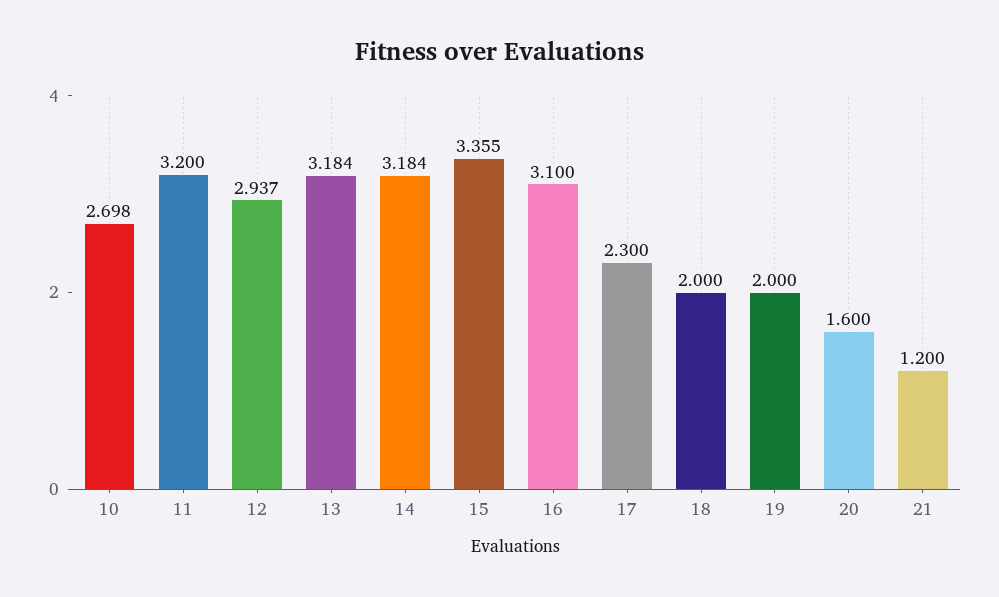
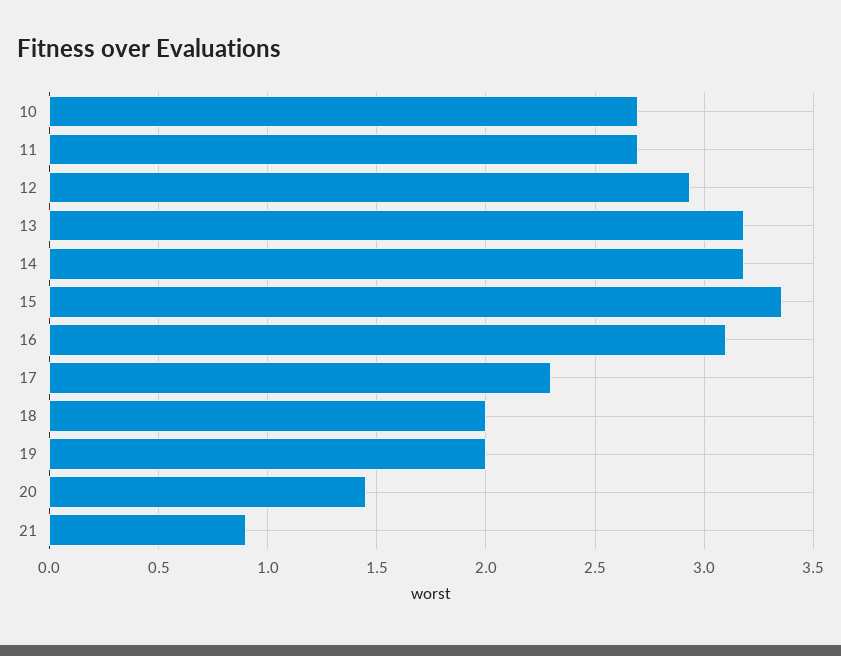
11: 3.2 -> 2.7
20: 1.6 -> 1.45
21: 1.2 -> 0.9

